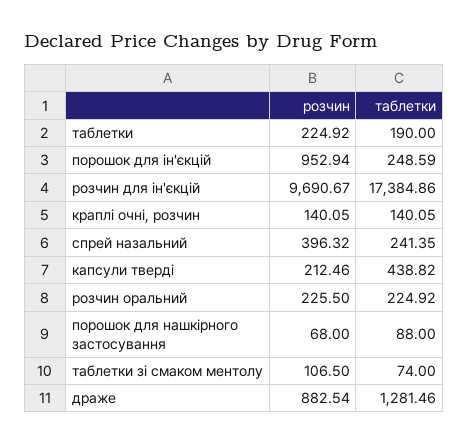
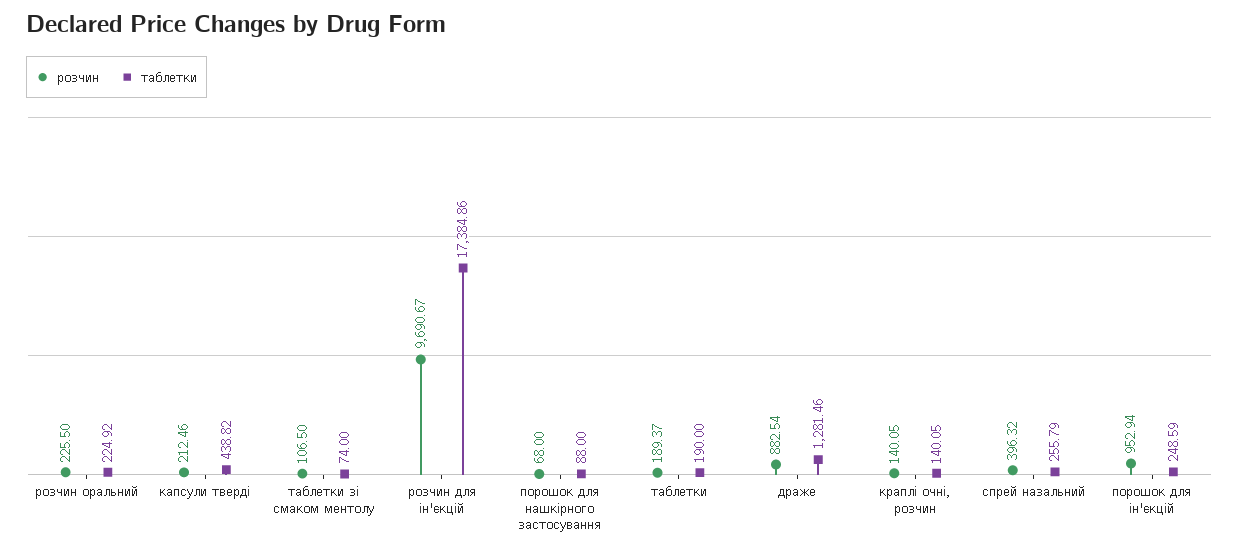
розчин, таблетки: 224.92 -> 189.37
таблетки, спрей назальний: 241.35 -> 255.79

